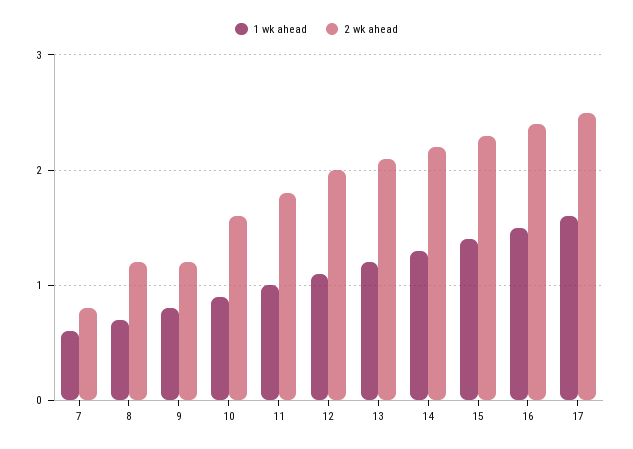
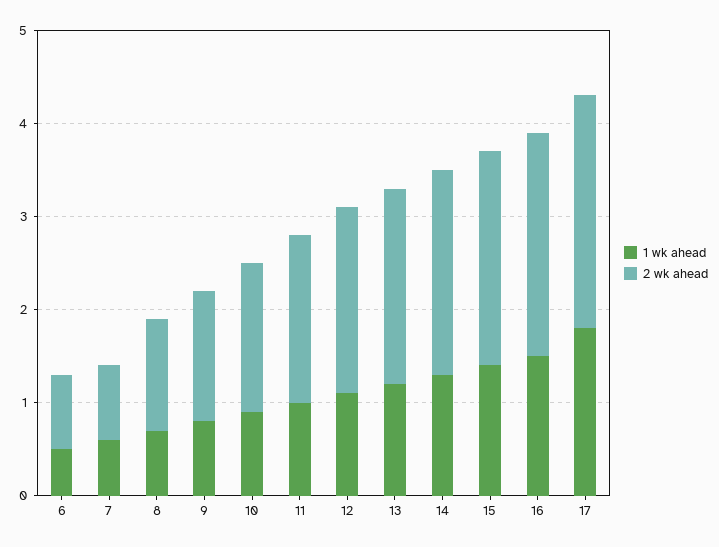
2 wk ahead, 9: 1.2 -> 1.4
1 wk ahead, 17: 1.6 -> 1.8
1 wk ahead, 6: none -> 0.5
2 wk ahead, 6: none -> 0.8

